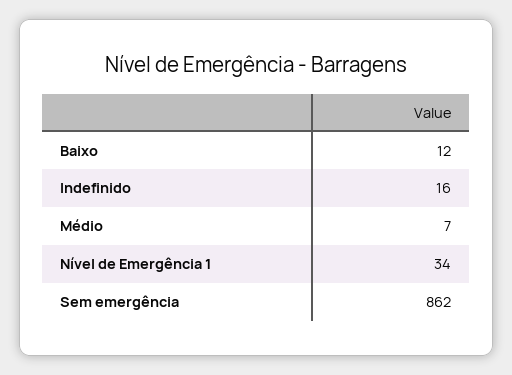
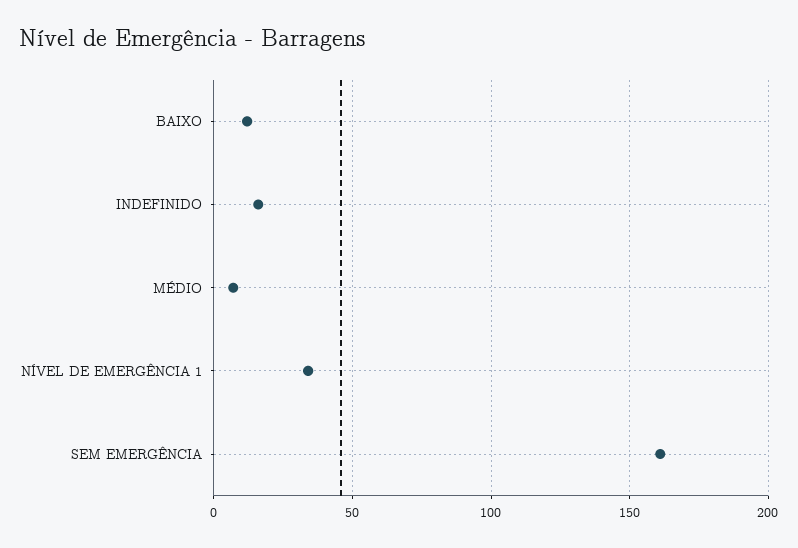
Sem emergência: 862 -> 160

